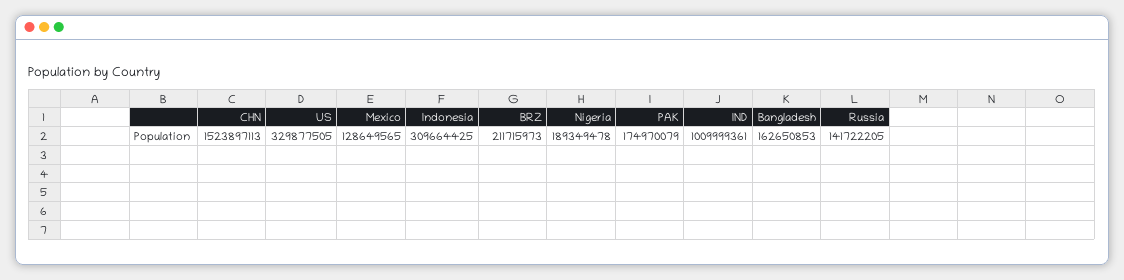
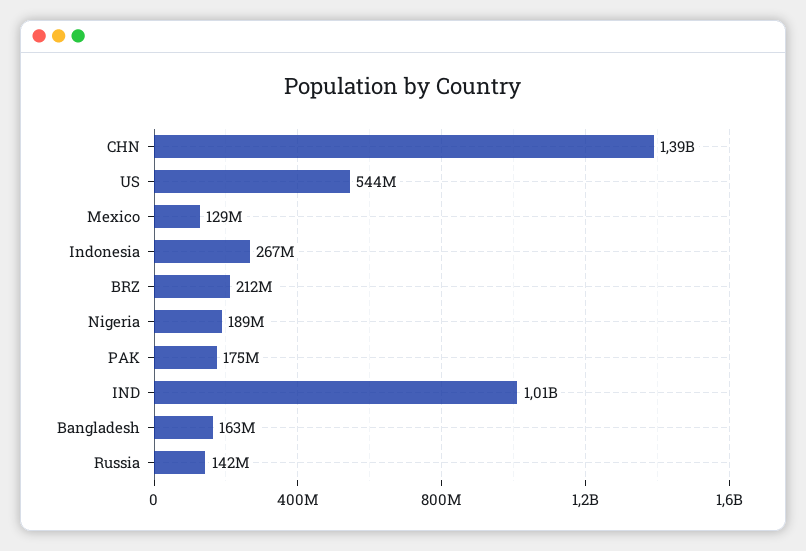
CHN: 1523897113 -> 1390000000
US: 329877505 -> 544000000
Indonesia: 309664425 -> 267000000

